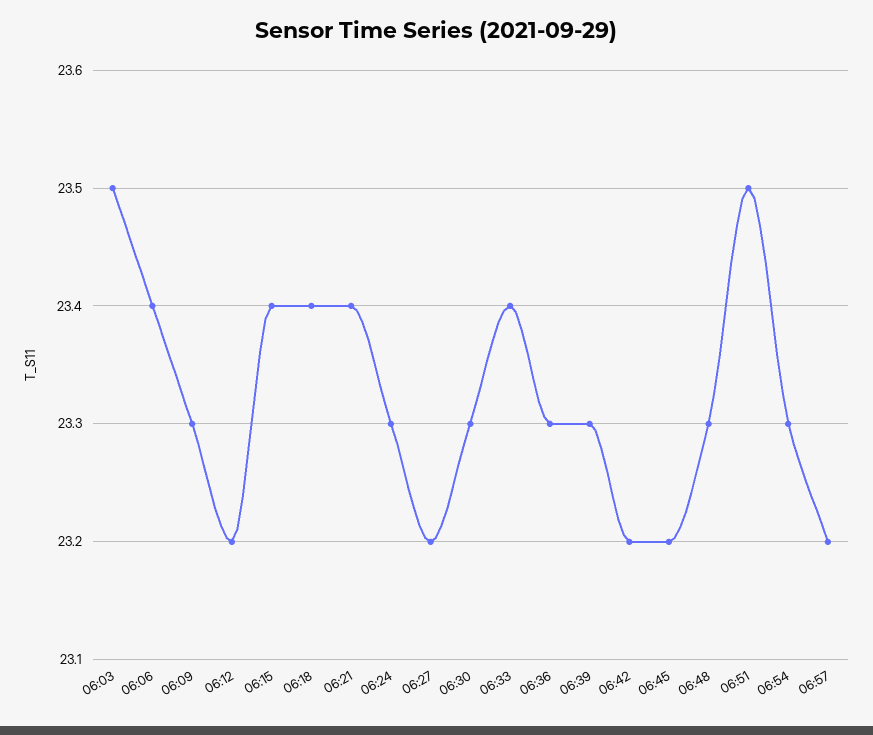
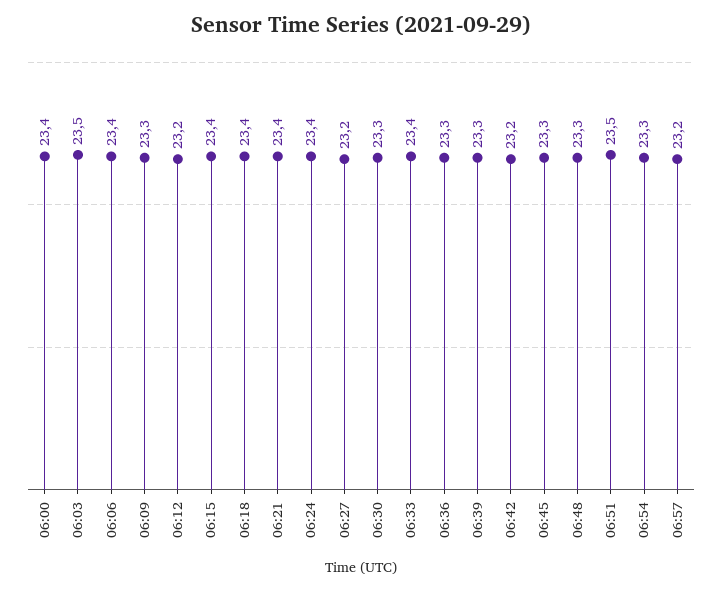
06:24: 23.3 -> 23.4
06:45: 23.2 -> 23.3
06:00: none -> 23.4

